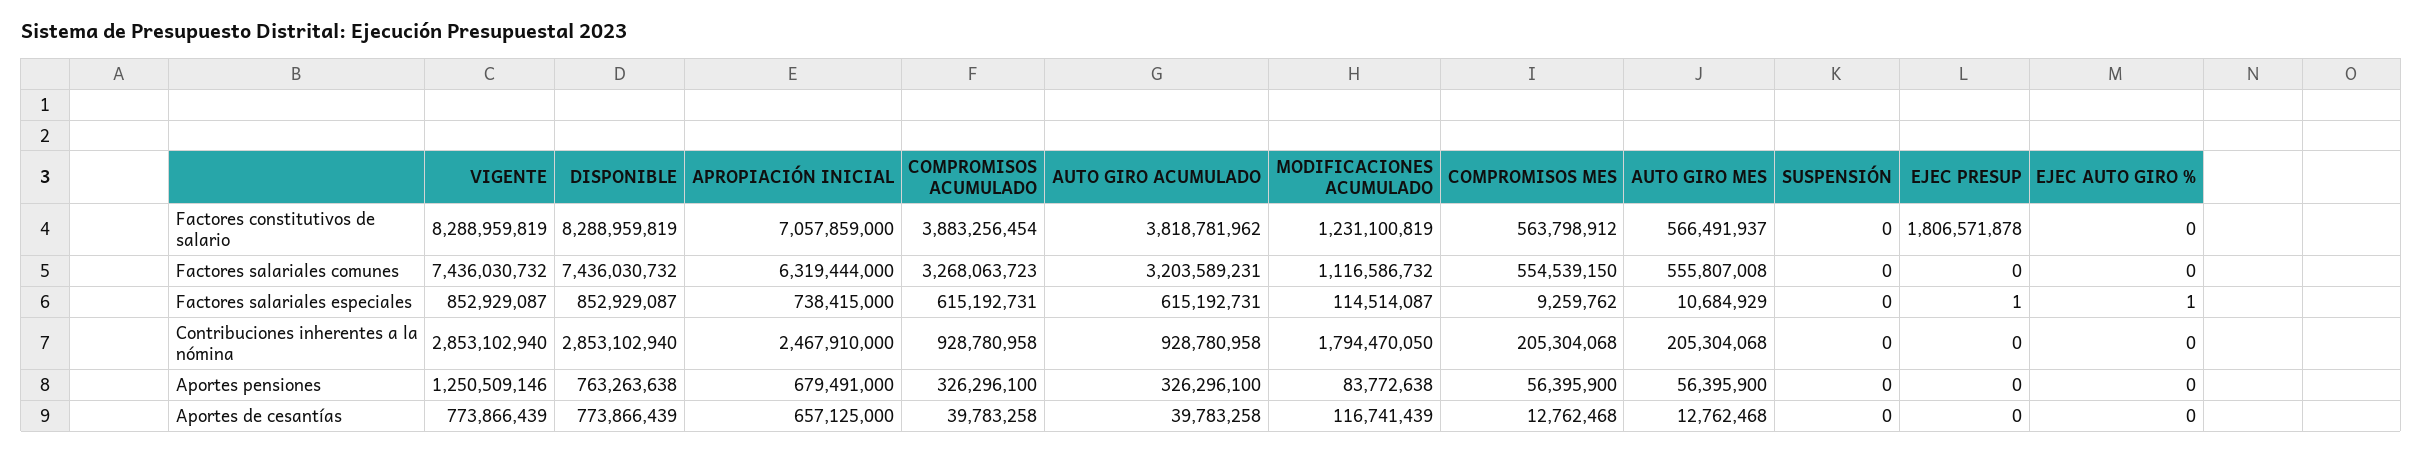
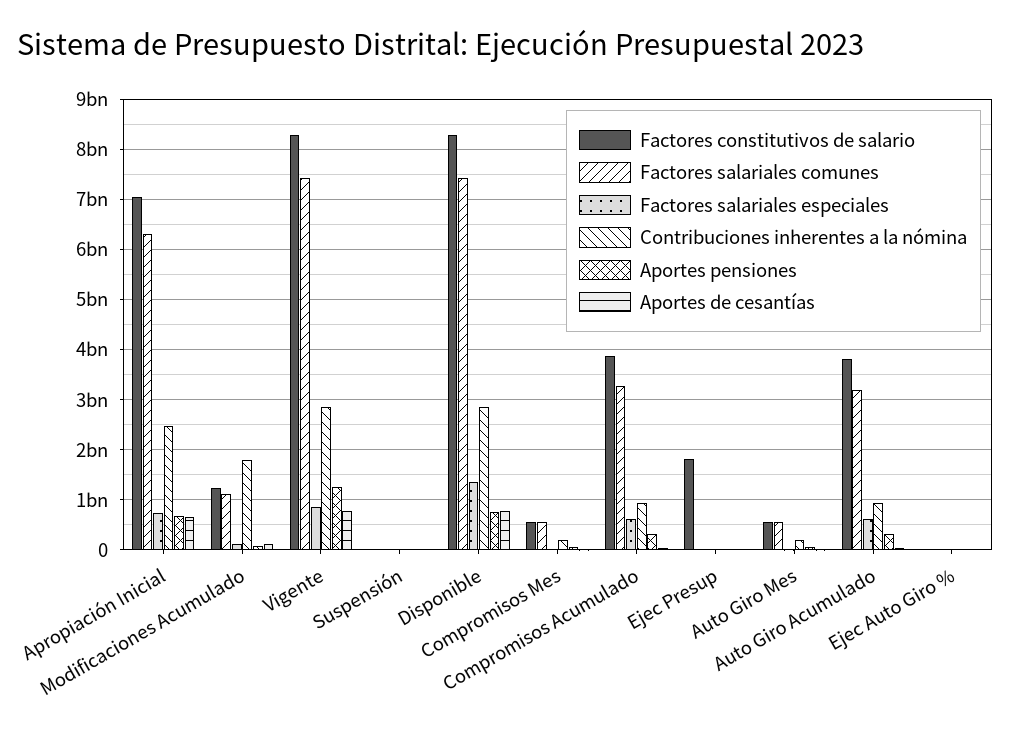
Factores salariales especiales, DISPONIBLE: 852929087 -> 1400000000

